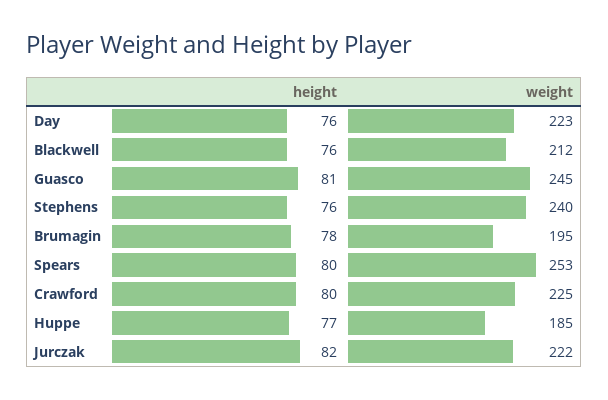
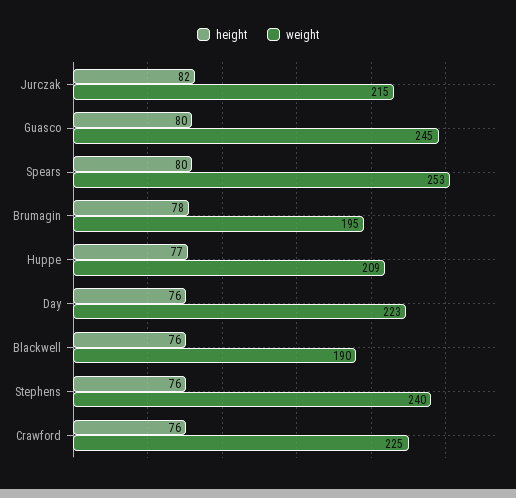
weight, Blackwell: 212 -> 190
height, Guasco: 81 -> 80
height, Crawford: 80 -> 76
weight, Huppe: 185 -> 209
weight, Jurczak: 222 -> 215

